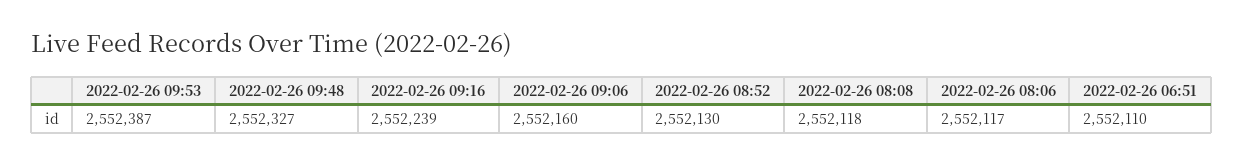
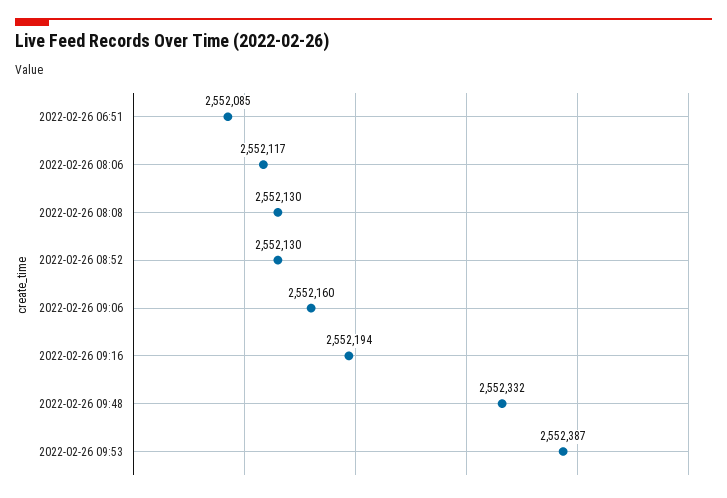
2022-02-26 09:48: 2552327 -> 2552332
2022-02-26 09:16: 2552239 -> 2552194
2022-02-26 08:08: 2552118 -> 2552130
2022-02-26 06:51: 2552110 -> 2552085

